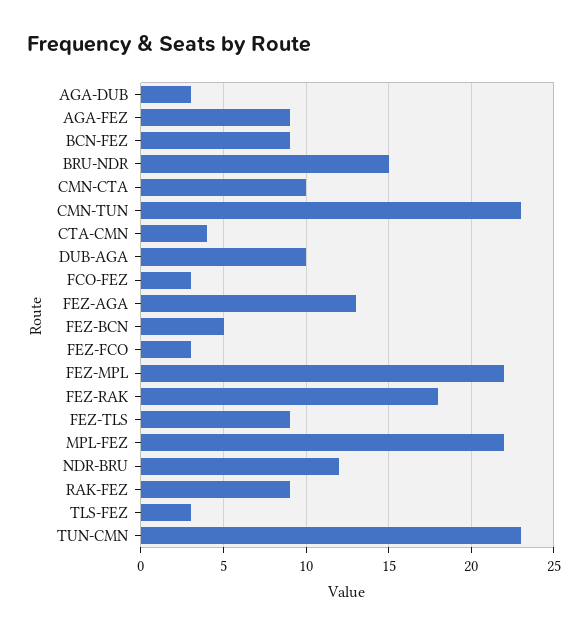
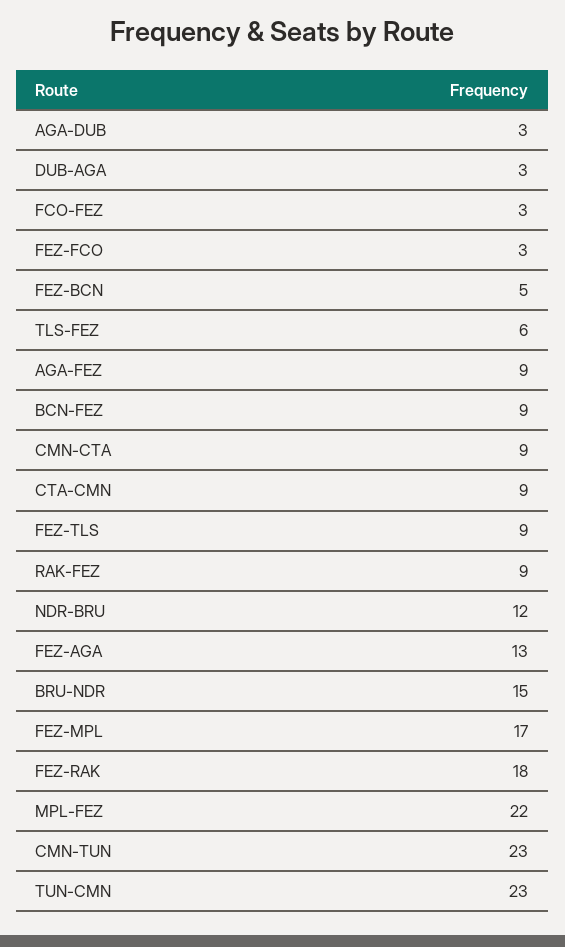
CMN-CTA: 10 -> 9
CTA-CMN: 4 -> 9
DUB-AGA: 10 -> 3
FEZ-MPL: 22 -> 17
TLS-FEZ: 3 -> 6

